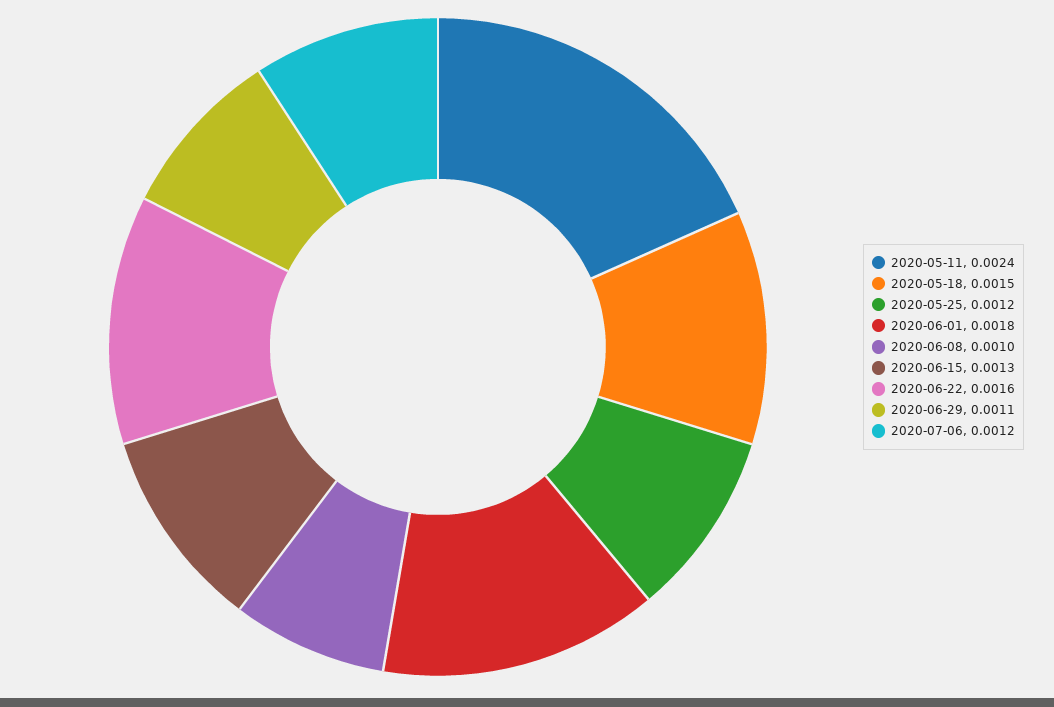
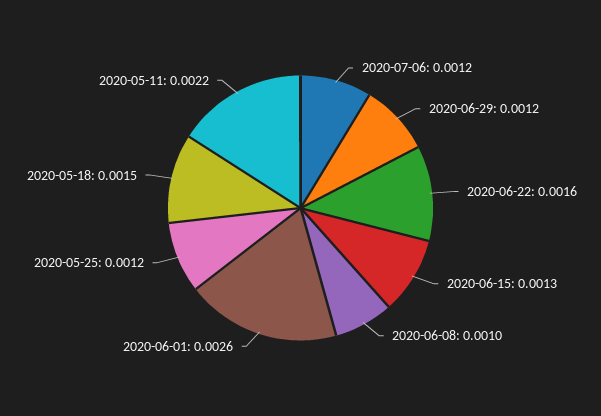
2020-05-11: 0.0024 -> 0.0022
2020-06-01: 0.0018 -> 0.0026
2020-06-29: 0.0011 -> 0.0012

